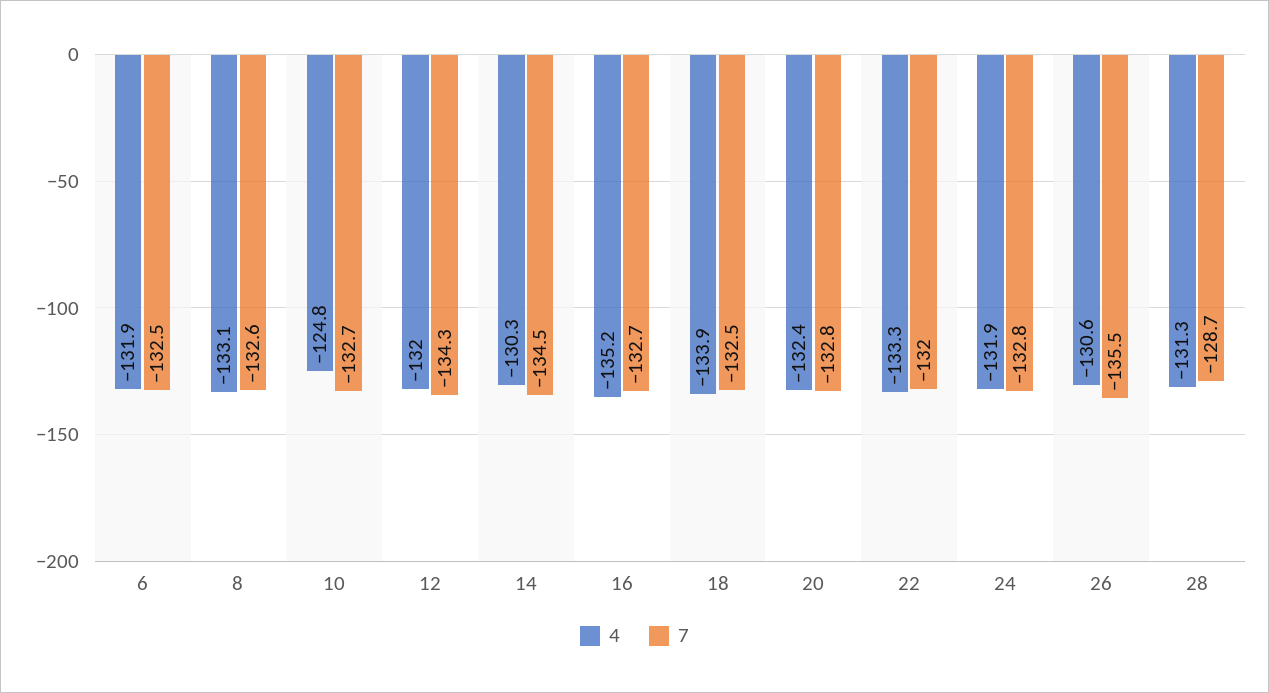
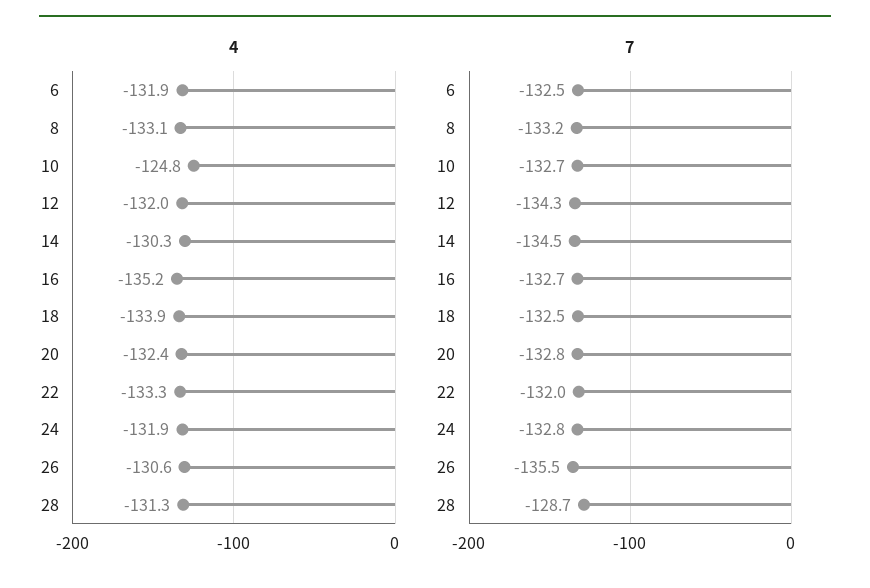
7, 8: -132.6 -> -133.2

